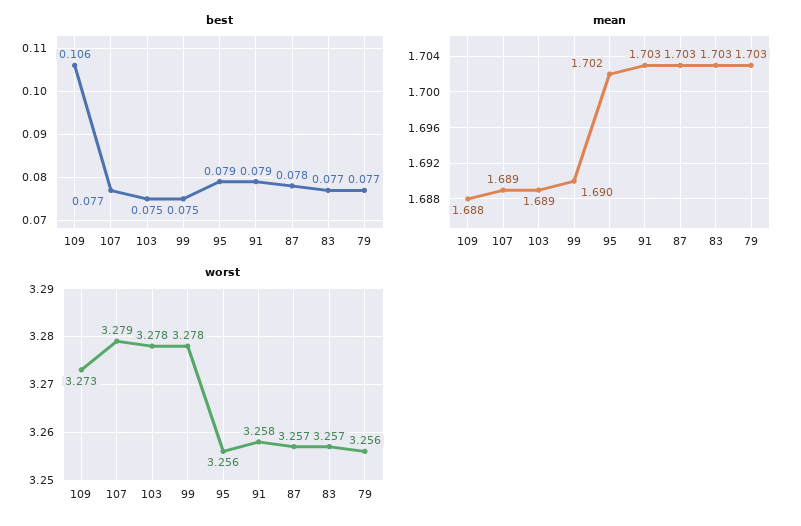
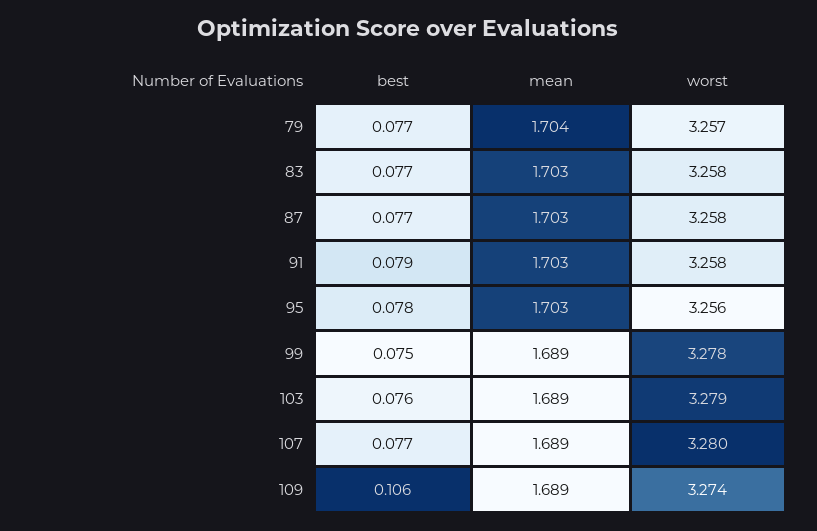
best, 103: 0.075 -> 0.076
best, 95: 0.079 -> 0.078
best, 87: 0.078 -> 0.077
mean, 109: 1.688 -> 1.689
mean, 99: 1.69 -> 1.689
mean, 95: 1.702 -> 1.703
mean, 79: 1.703 -> 1.704
worst, 109: 3.273 -> 3.274
worst, 107: 3.279 -> 3.28
worst, 103: 3.278 -> 3.279
worst, 87: 3.257 -> 3.258
worst, 83: 3.257 -> 3.258
worst, 79: 3.256 -> 3.257

